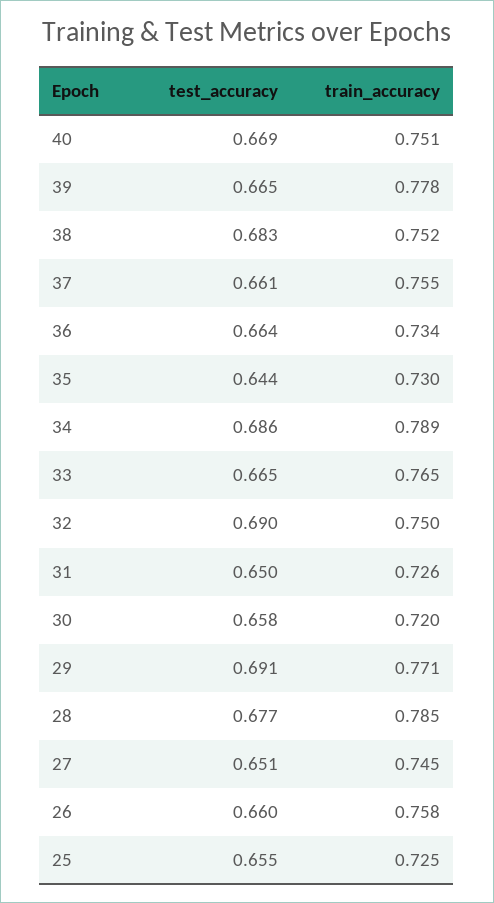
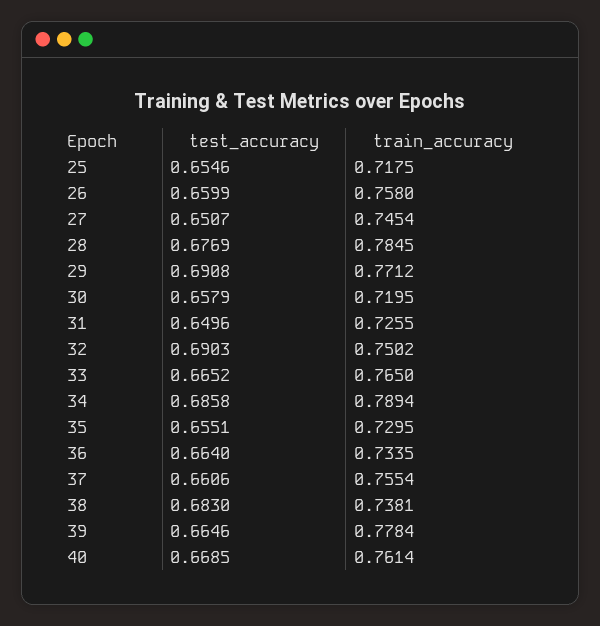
train_accuracy, 40: 0.751 -> 0.7614
train_accuracy, 38: 0.752 -> 0.7381
test_accuracy, 35: 0.644 -> 0.6551
train_accuracy, 25: 0.725 -> 0.7175

